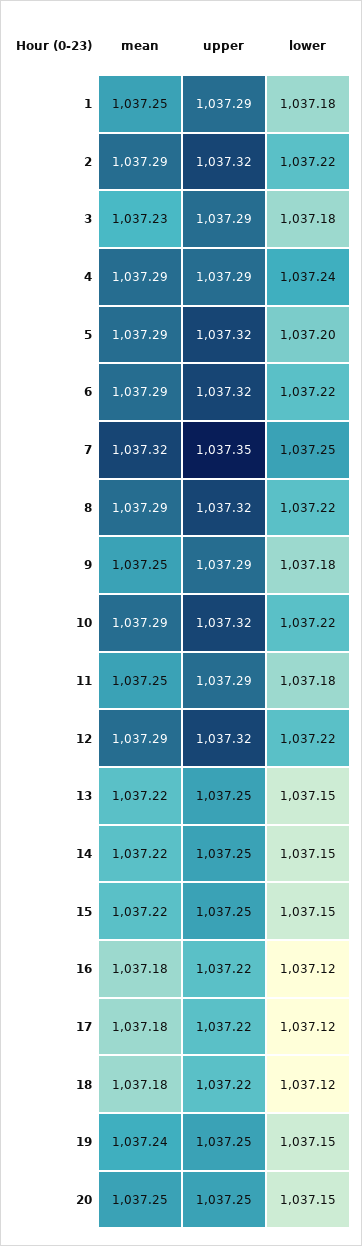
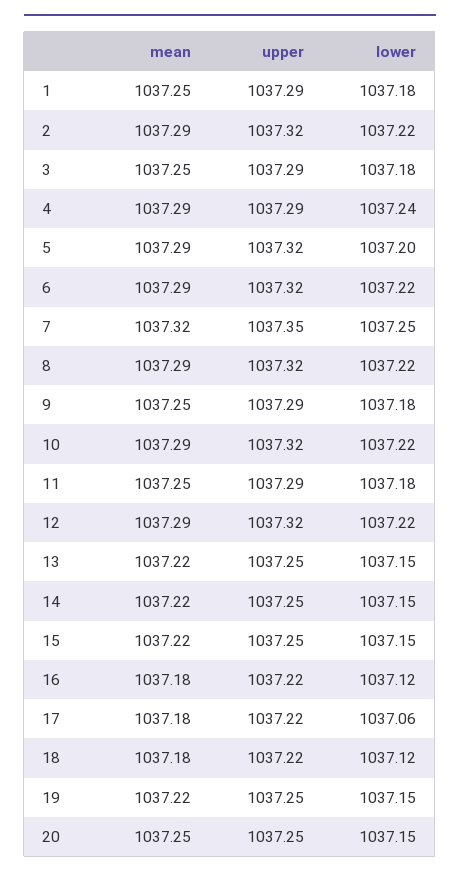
mean, 3: 1037.23 -> 1037.25
lower, 17: 1037.12 -> 1037.06
mean, 19: 1037.24 -> 1037.22

